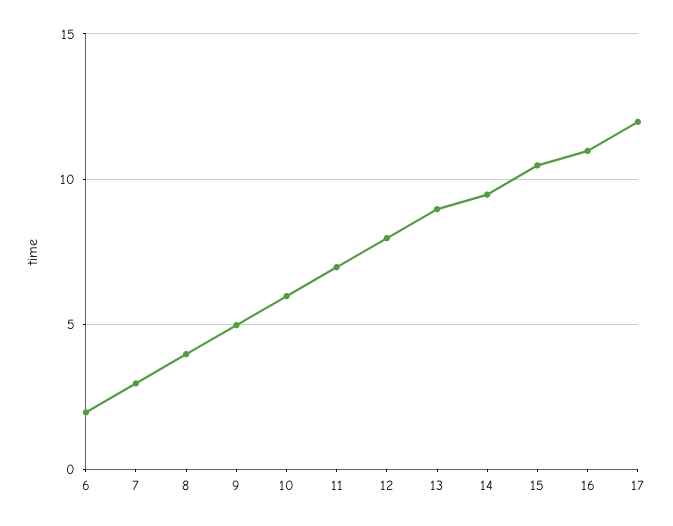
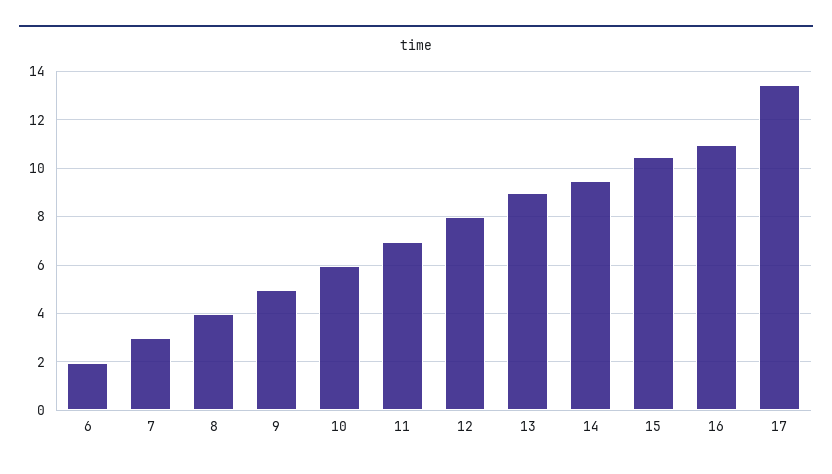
17: 12 -> 13.5

